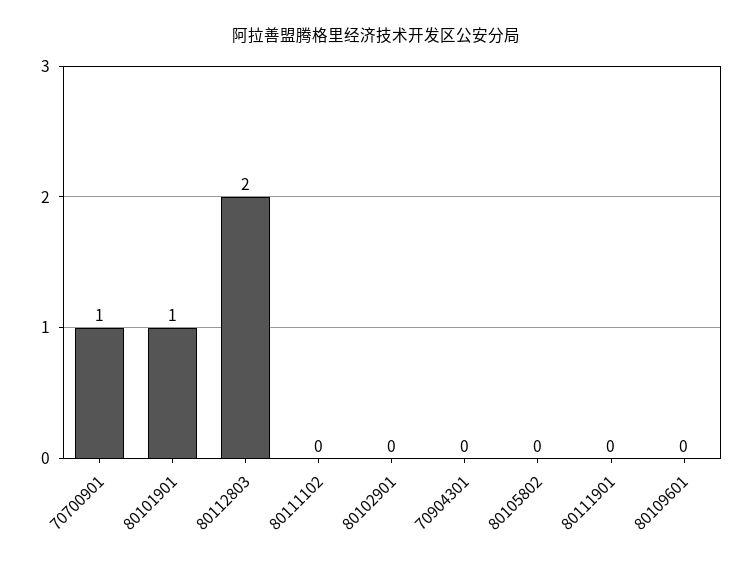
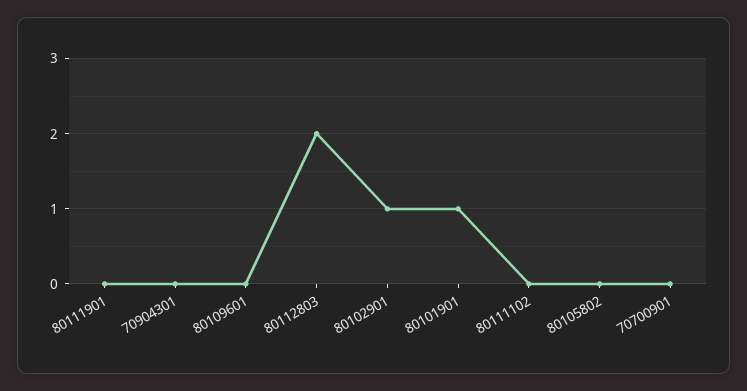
70700901: 1 -> 0
80102901: 0 -> 1

